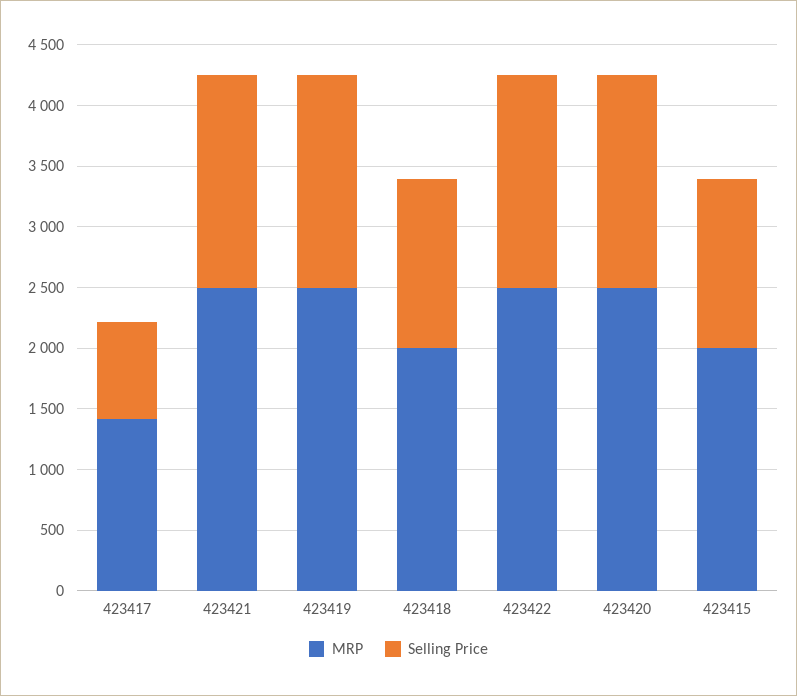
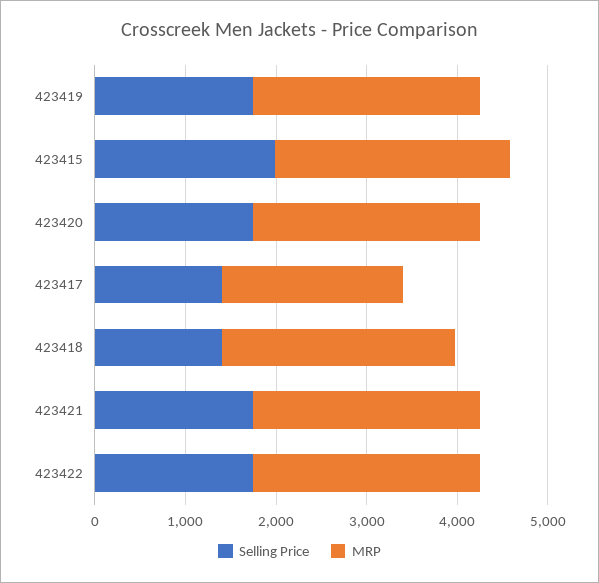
MRP, 423417: 1400 -> 2000
Selling Price, 423417: 800 -> 1400
MRP, 423418: 2000 -> 2600
MRP, 423415: 2000 -> 2600
Selling Price, 423415: 1400 -> 2000

